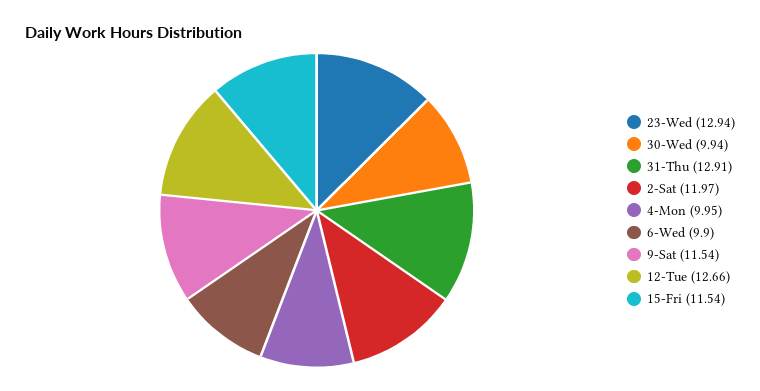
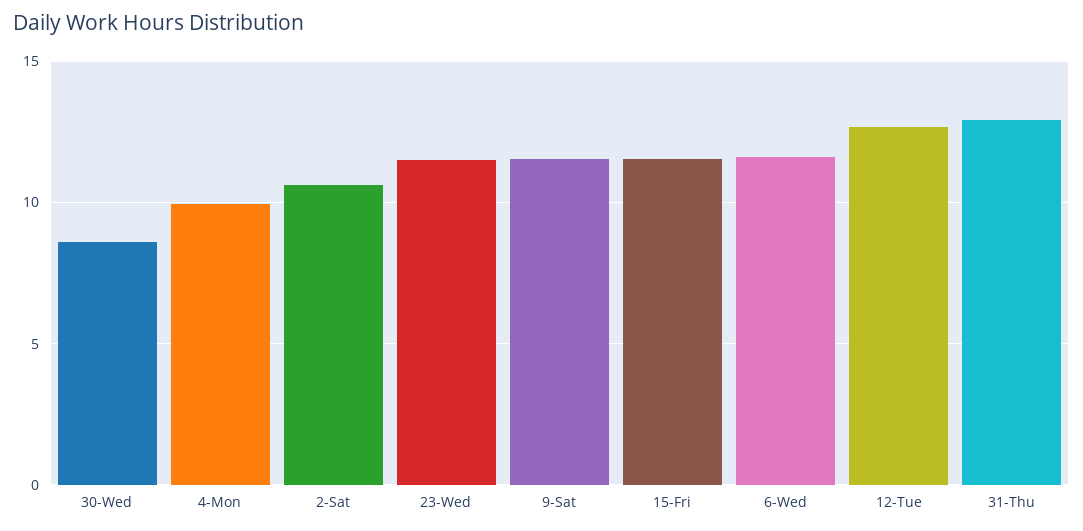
23-Wed: 12.94 -> 11.5
30-Wed: 9.94 -> 8.5
2-Sat: 11.97 -> 10.5
6-Wed: 9.9 -> 11.5

